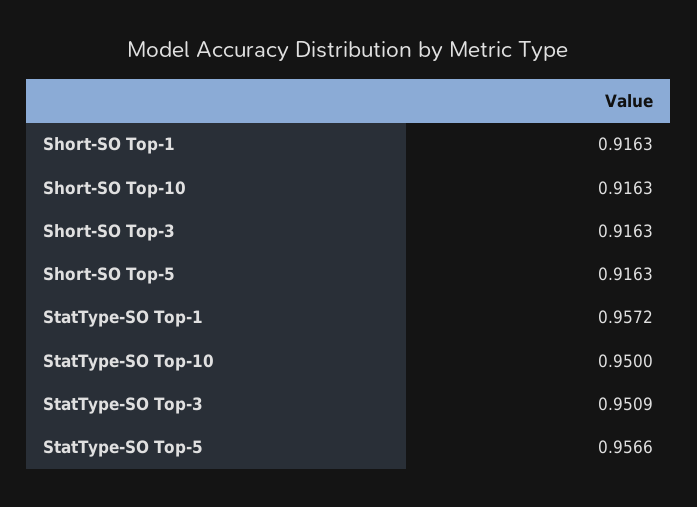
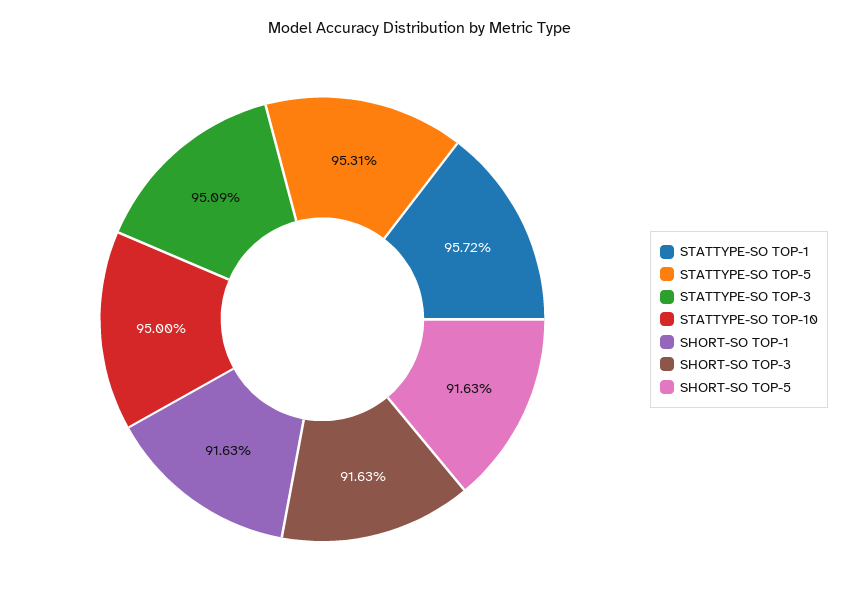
Short-SO Top-10: 0.9163 -> none
StatType-SO Top-5: 0.9566 -> 0.9531

